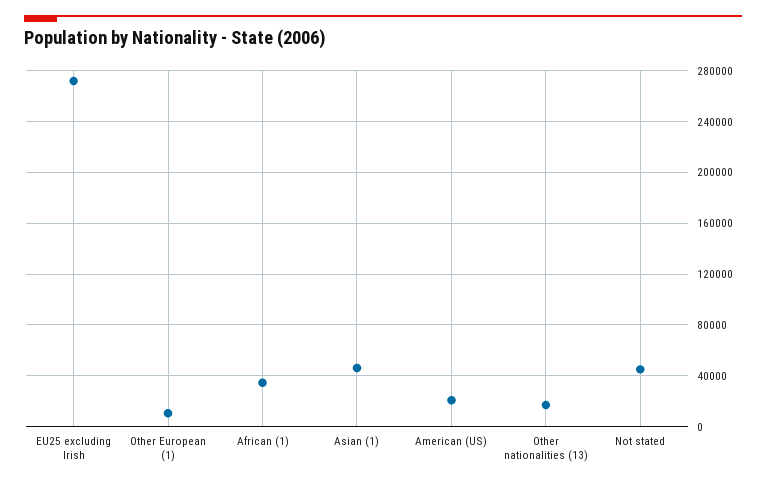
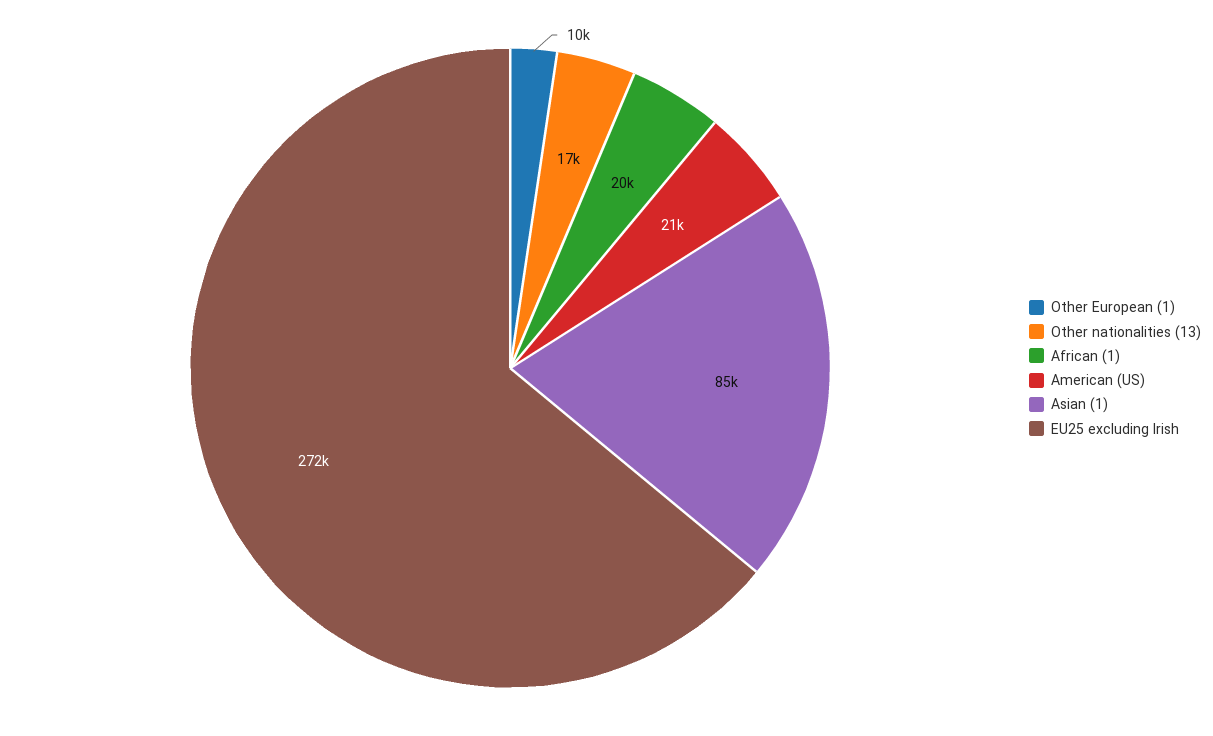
African (1): 35000 -> 20000
Asian (1): 45000 -> 85000
Not stated: 45000 -> none

